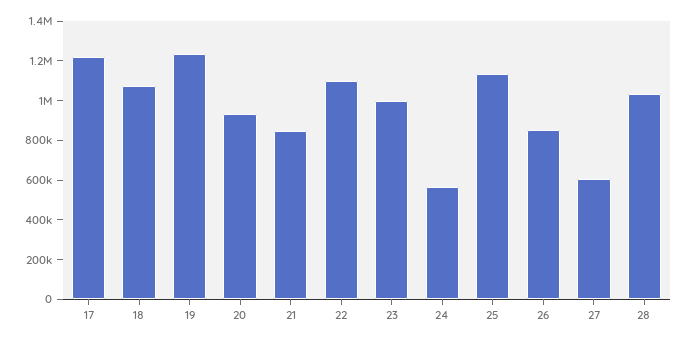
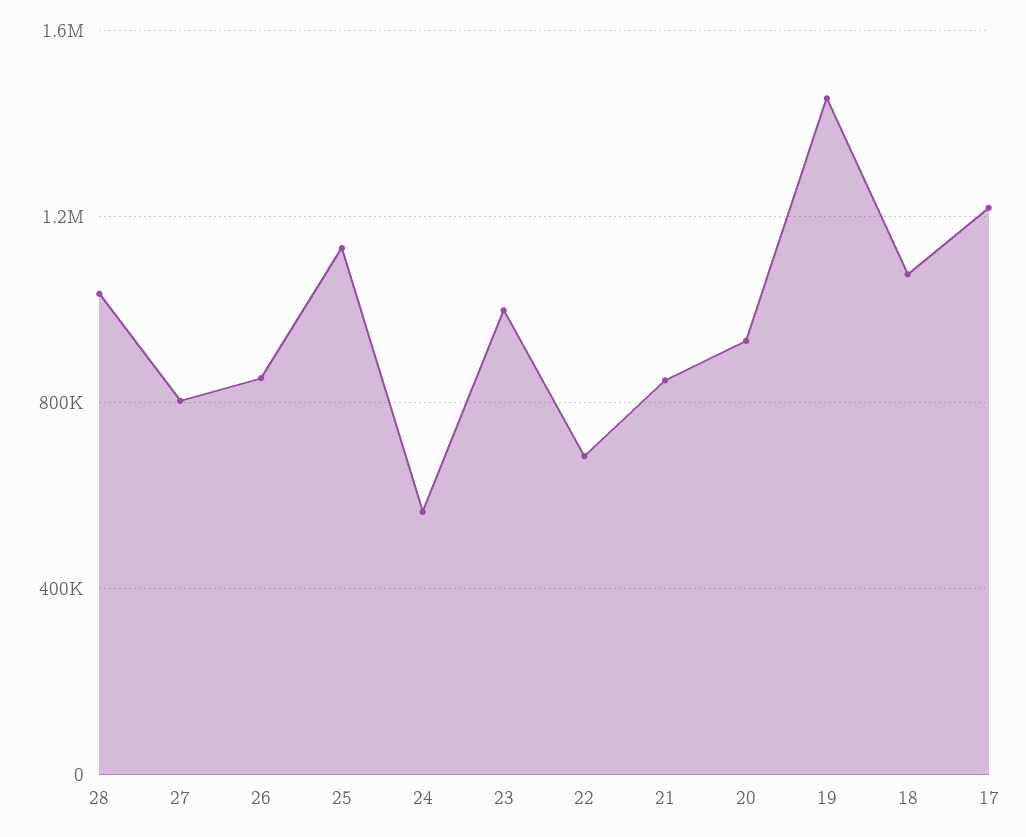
19: 1250000 -> 1450000
22: 1100000 -> 700000
27: 600000 -> 800000

